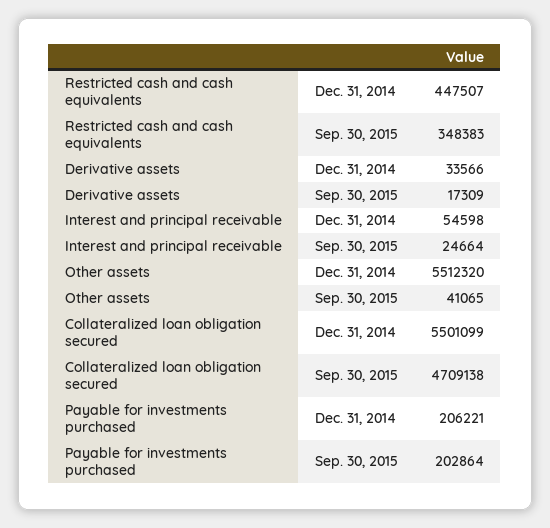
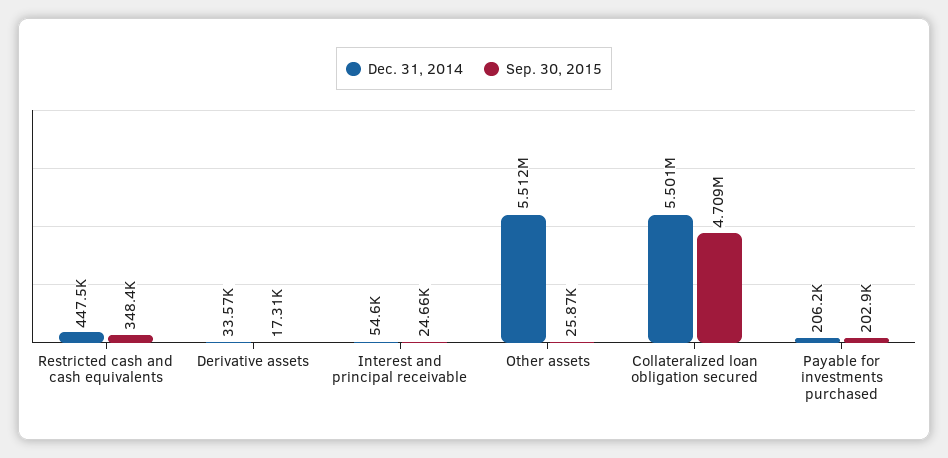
Sep. 30, 2015, Other assets: 41065 -> 25870

